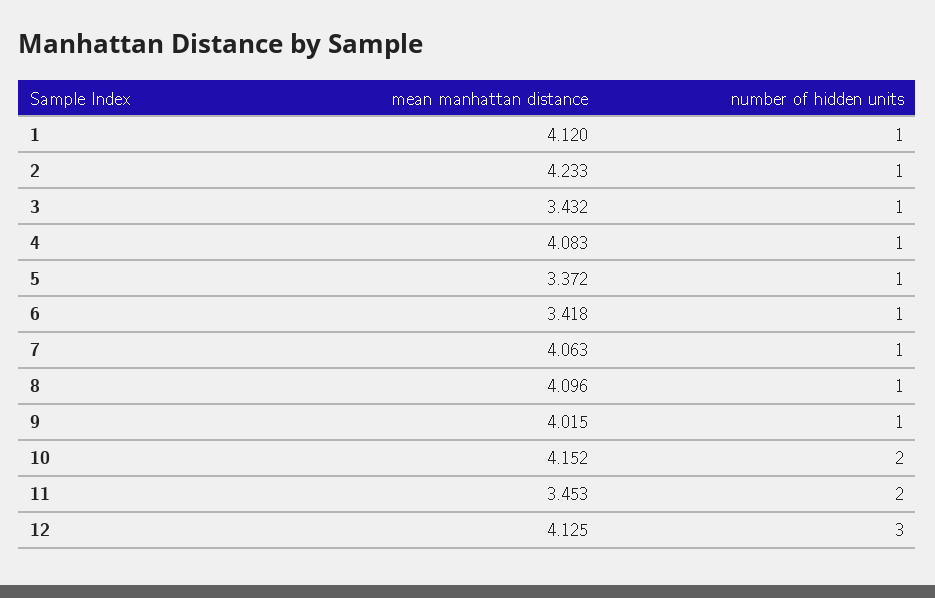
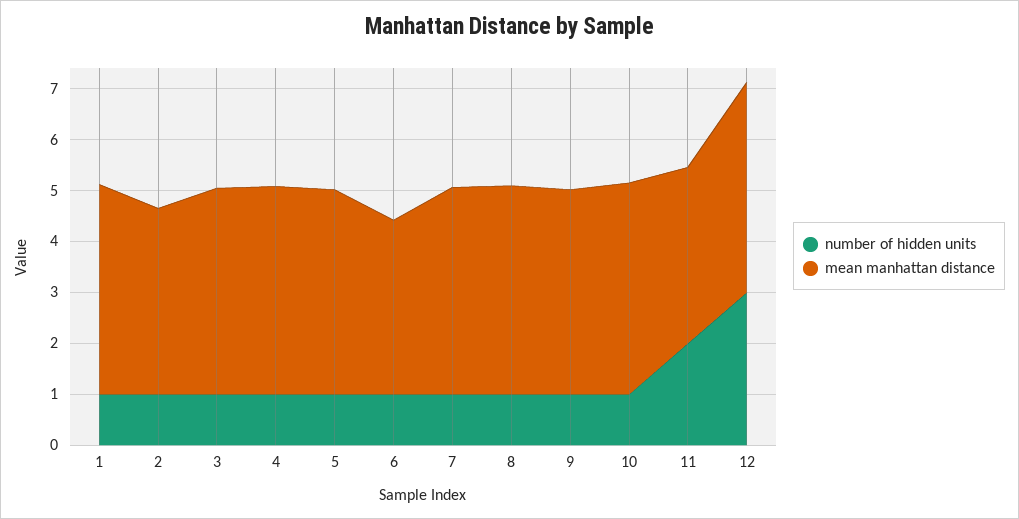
mean manhattan distance, 2: 4.233 -> 3.6
mean manhattan distance, 3: 3.432 -> 4
mean manhattan distance, 5: 3.372 -> 4
number of hidden units, 10: 2 -> 1

